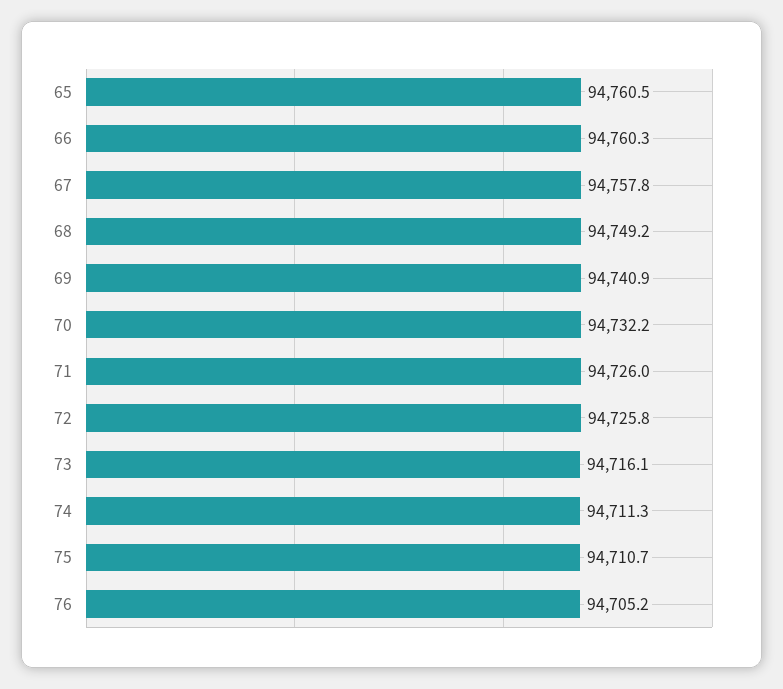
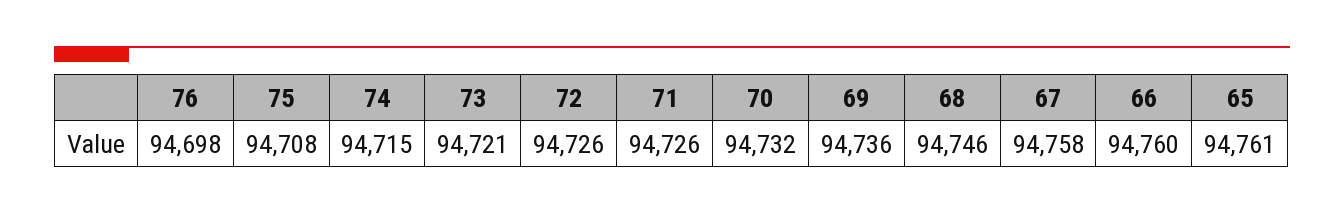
68: 94749.2 -> 94746
69: 94740.9 -> 94736
73: 94716.1 -> 94721
74: 94711.3 -> 94715
75: 94710.7 -> 94708
76: 94705.2 -> 94698

